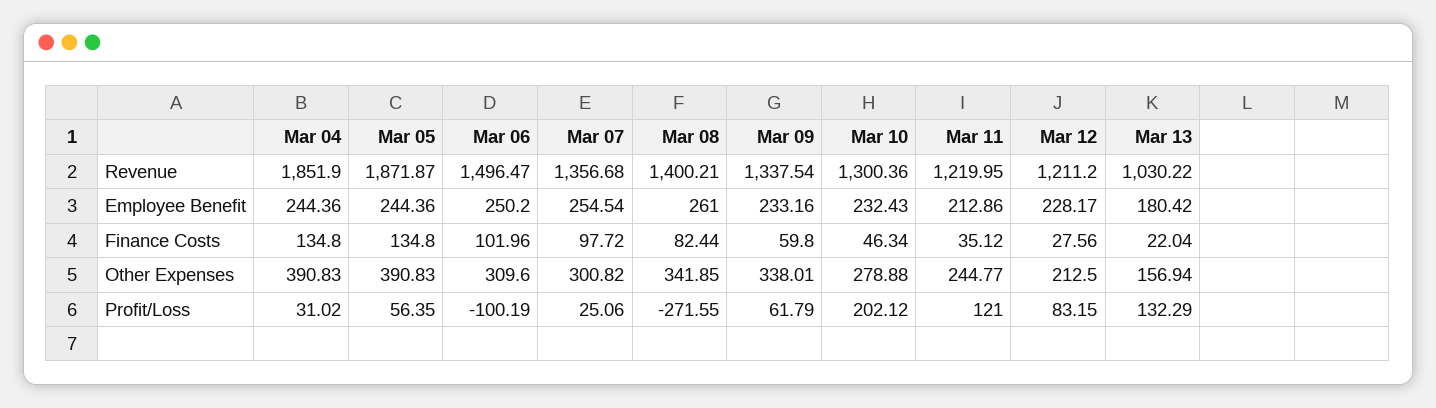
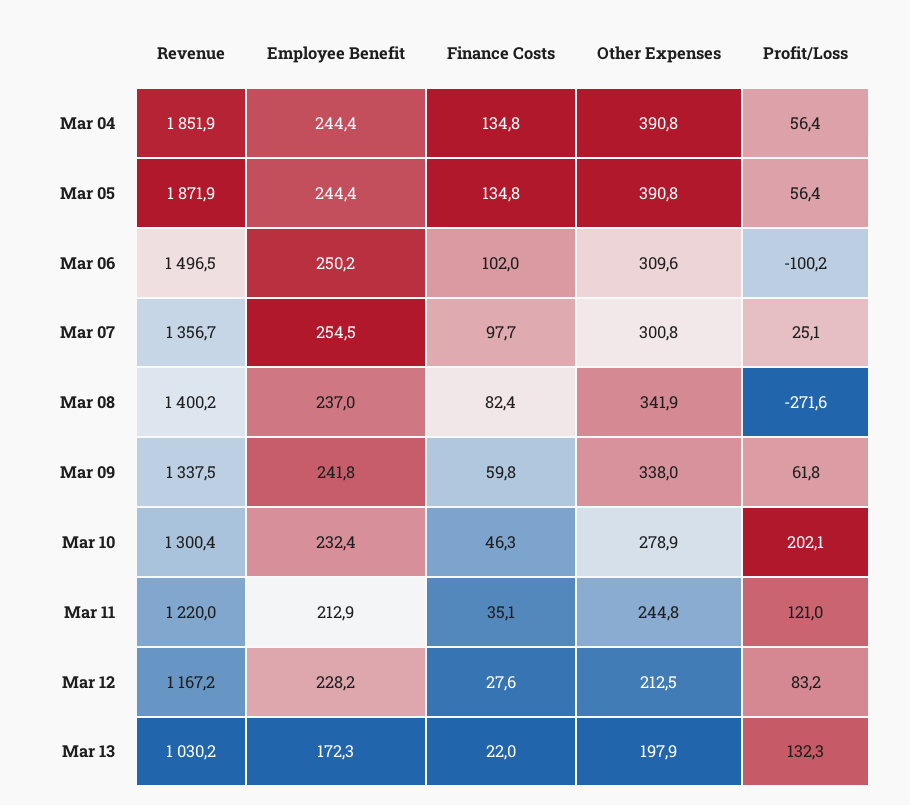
Mar 12, Revenue: 1211.2 -> 1167.2
Mar 08, Employee Benefit: 261 -> 237
Mar 09, Employee Benefit: 233.16 -> 241.8
Mar 13, Employee Benefit: 180.42 -> 172.3
Mar 13, Other Expenses: 156.94 -> 197.9
Mar 04, Profit/Loss: 31.02 -> 56.4

